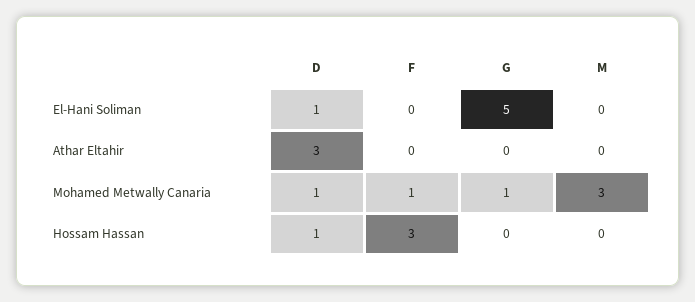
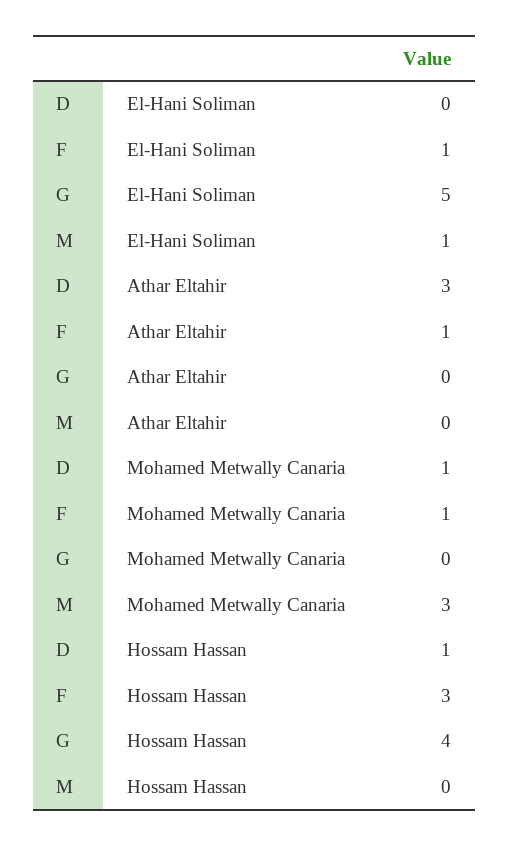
D, El-Hani Soliman: 1 -> 0
F, El-Hani Soliman: 0 -> 1
M, El-Hani Soliman: 0 -> 1
F, Athar Eltahir: 0 -> 1
G, Mohamed Metwally Canaria: 1 -> 0
G, Hossam Hassan: 0 -> 4

